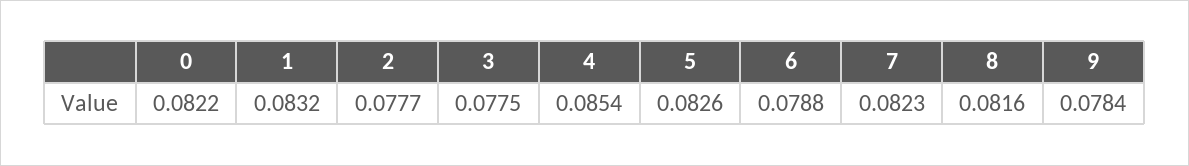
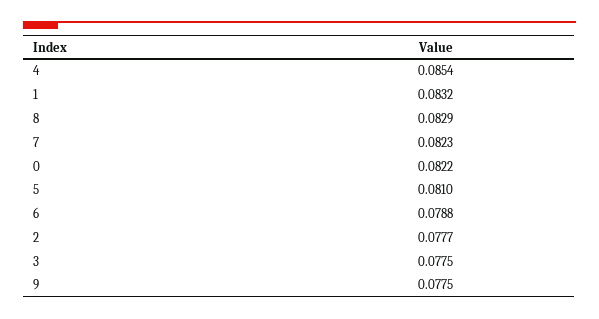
5: 0.0826 -> 0.081
8: 0.0816 -> 0.0829
9: 0.0784 -> 0.0775

